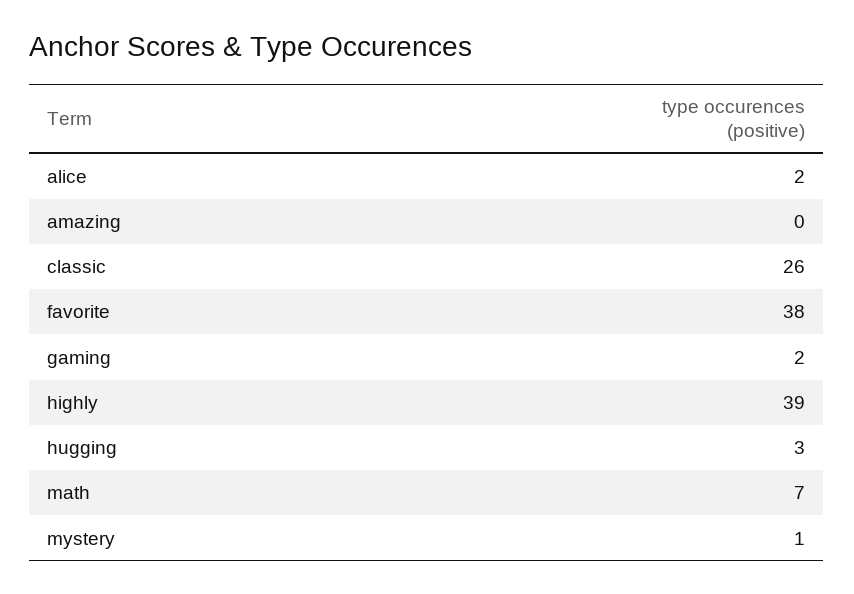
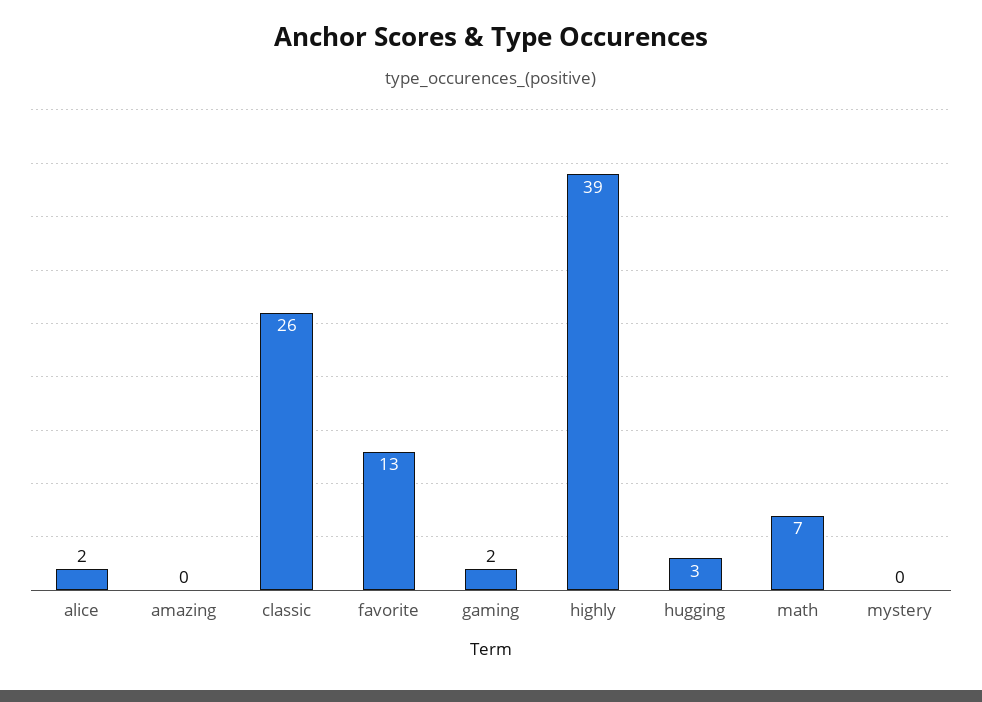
favorite: 38 -> 13
mystery: 1 -> 0

